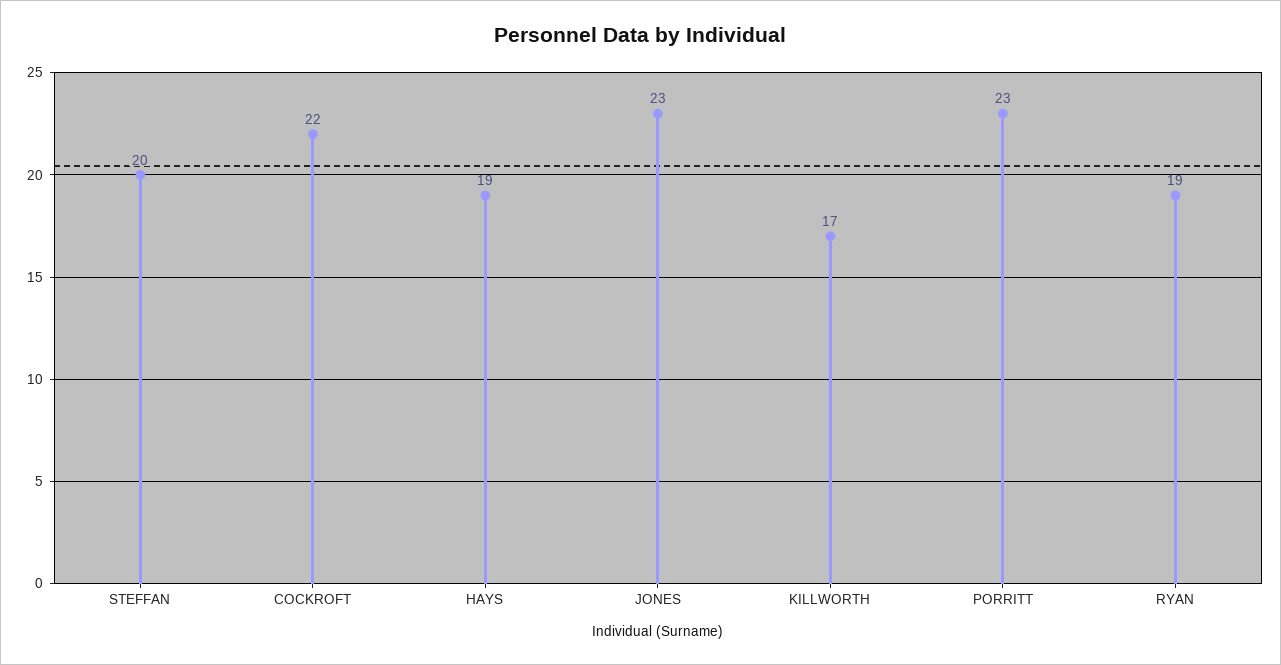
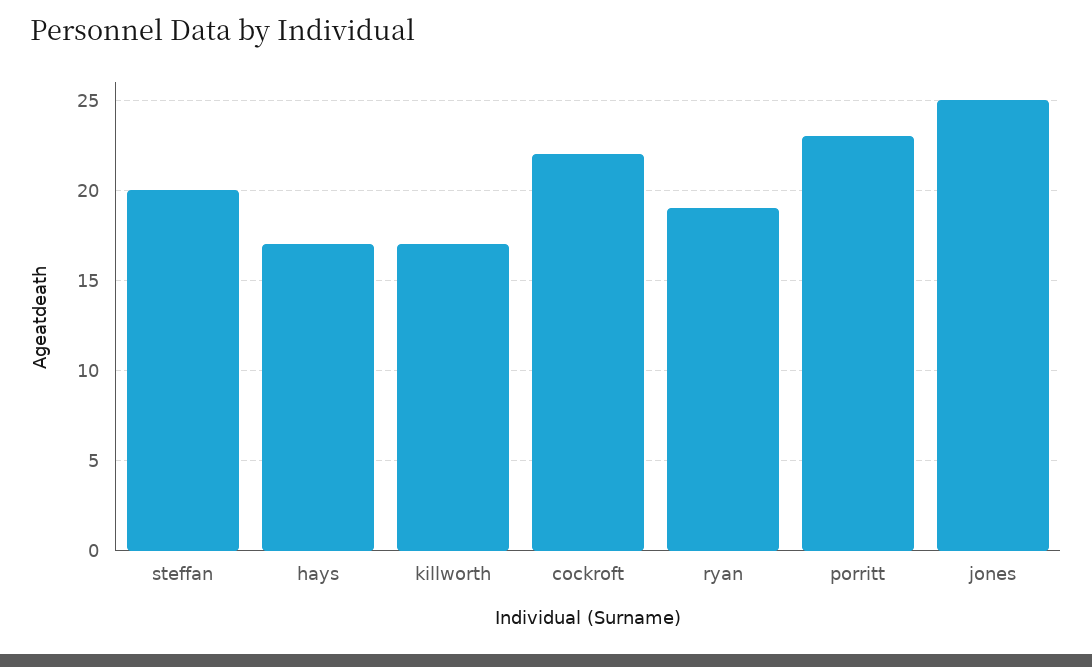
HAYS: 19 -> 17
JONES: 23 -> 25

